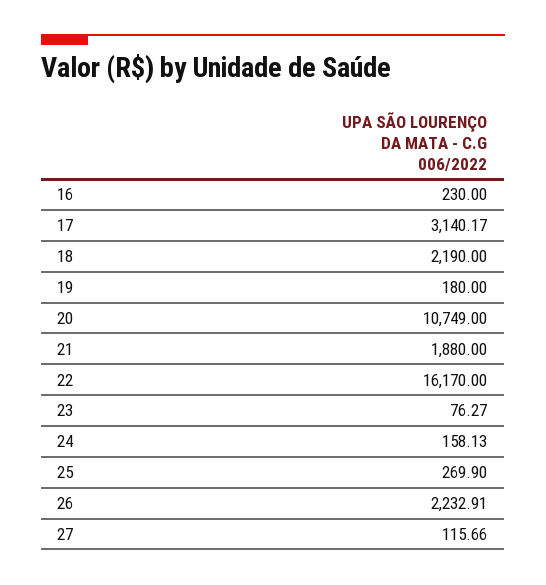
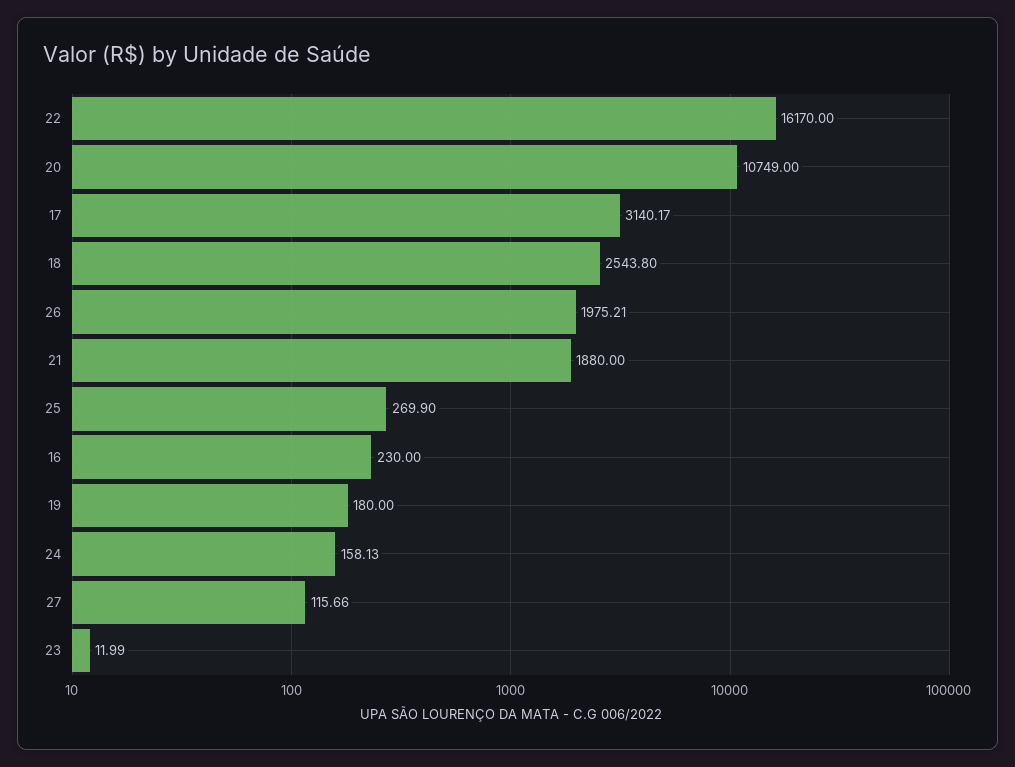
18: 2190 -> 2543.8
23: 76.27 -> 11.99
26: 2232.91 -> 1975.21

